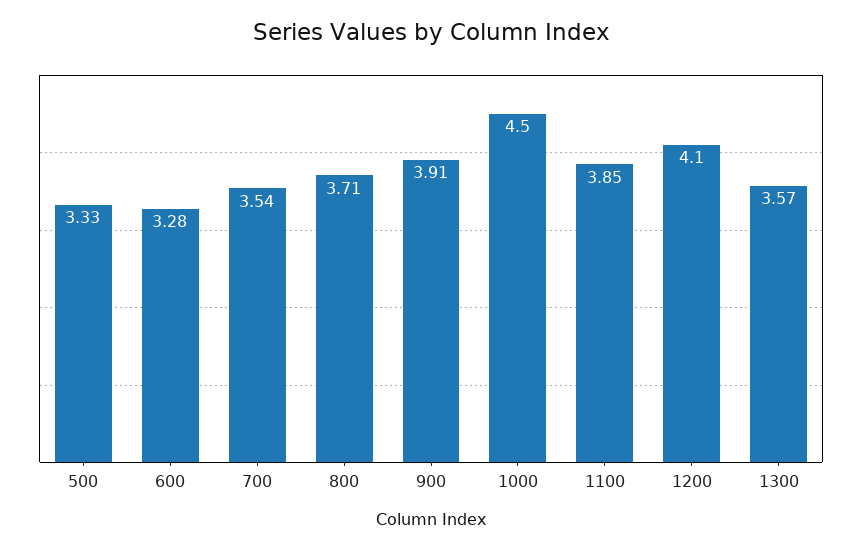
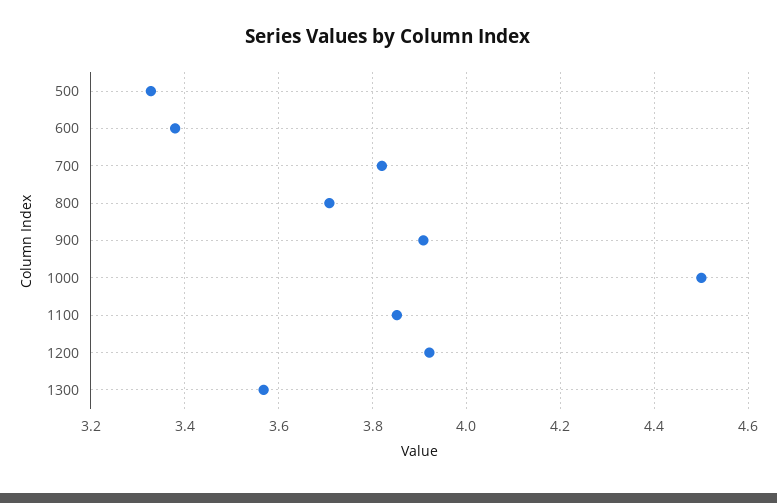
600: 3.28 -> 3.38
700: 3.54 -> 3.82
1200: 4.1 -> 3.92

